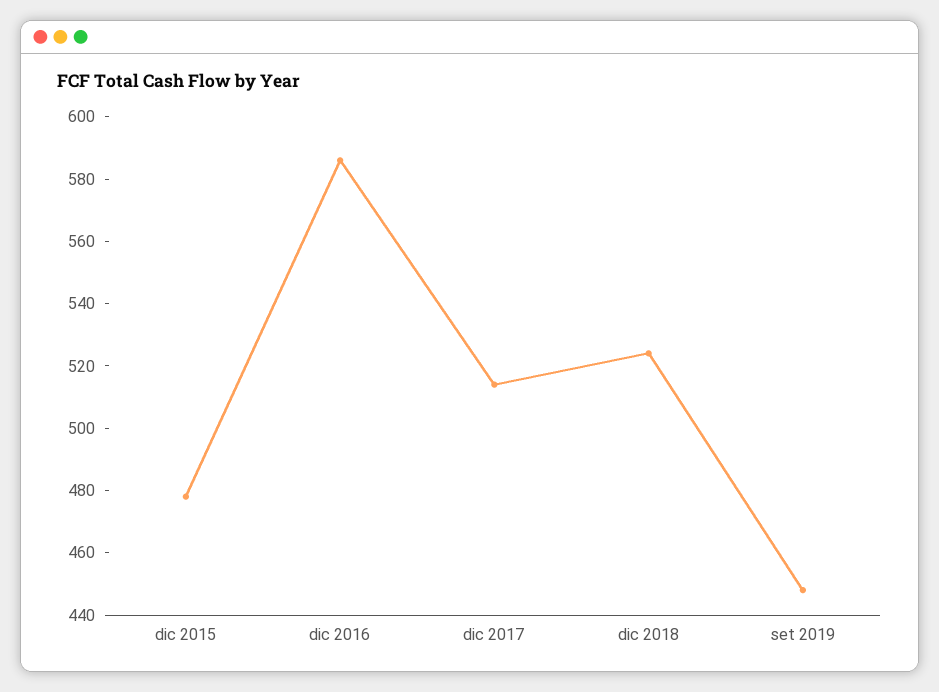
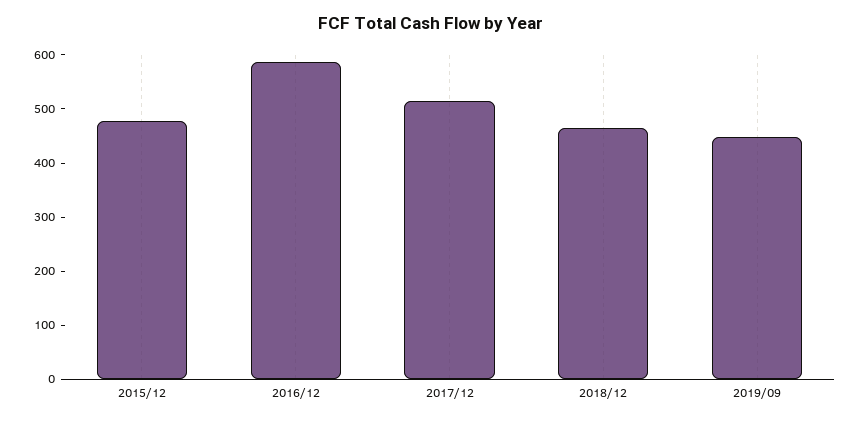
dic 2018: 525 -> 460

